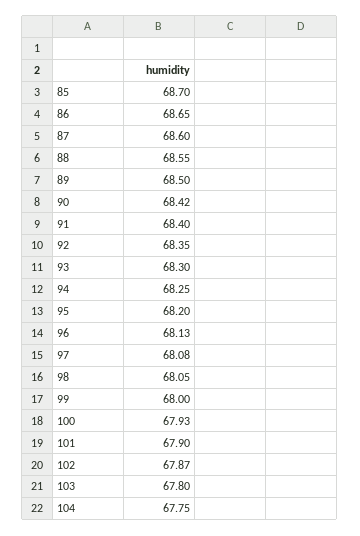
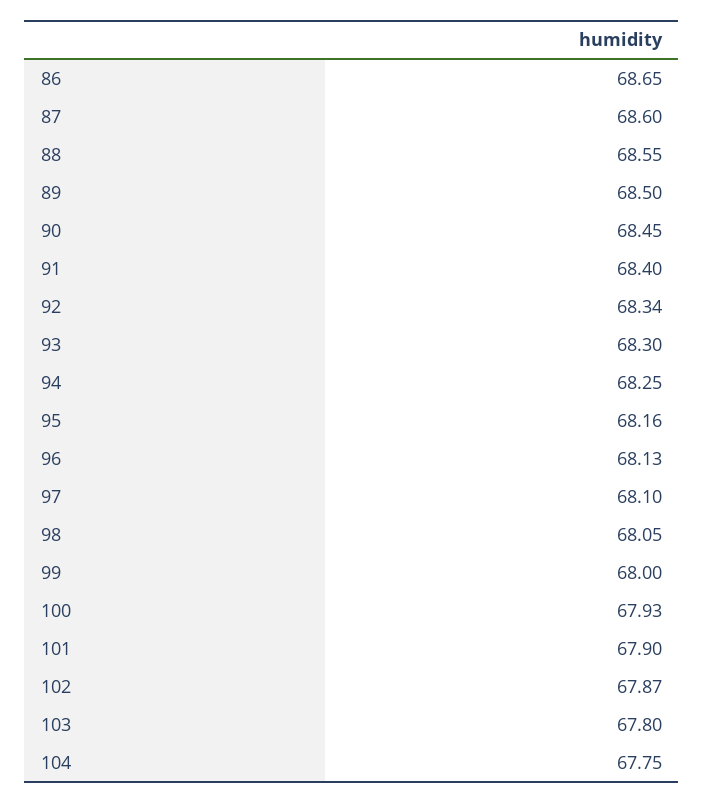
85: 68.7 -> none
90: 68.42 -> 68.45
92: 68.35 -> 68.34
95: 68.2 -> 68.16
97: 68.08 -> 68.1

